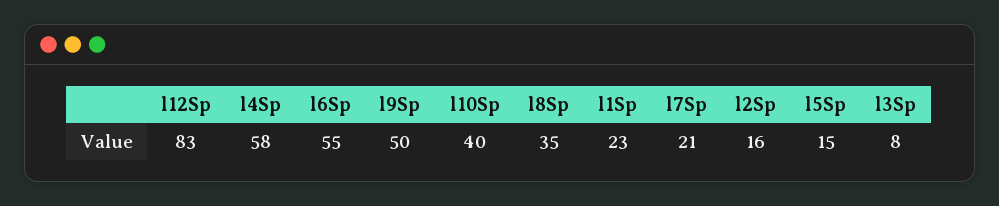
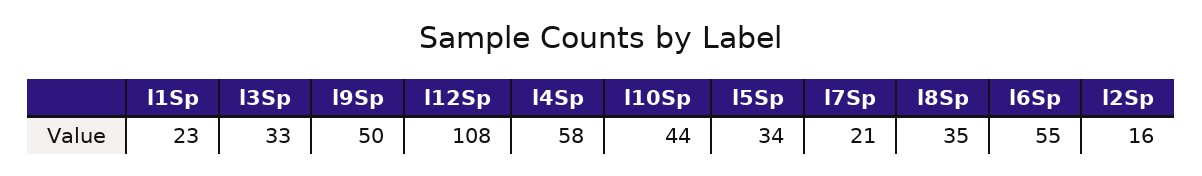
l12Sp: 83 -> 108
l10Sp: 40 -> 44
l5Sp: 15 -> 34
l3Sp: 8 -> 33

